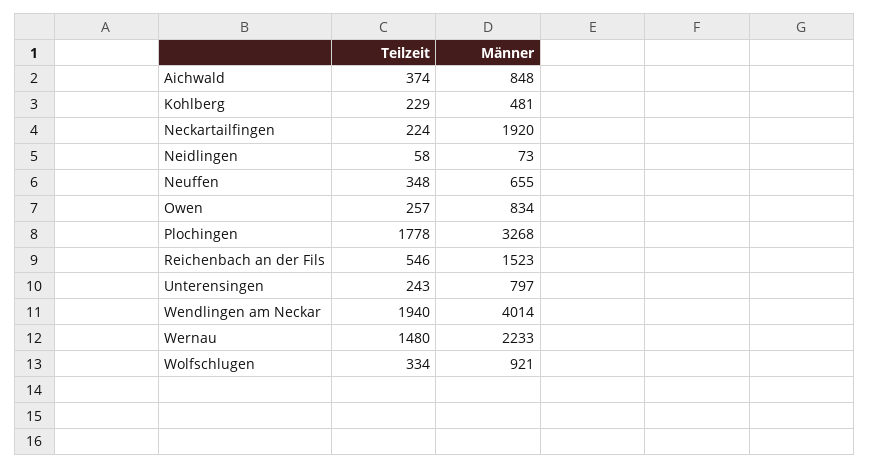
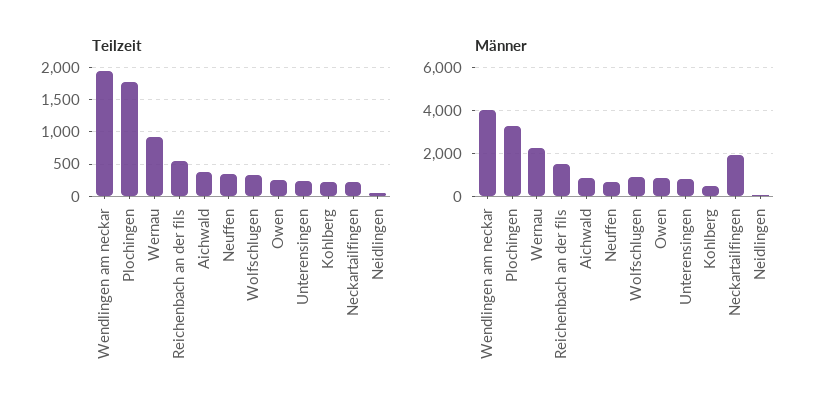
Teilzeit, Wernau: 1480 -> 900

